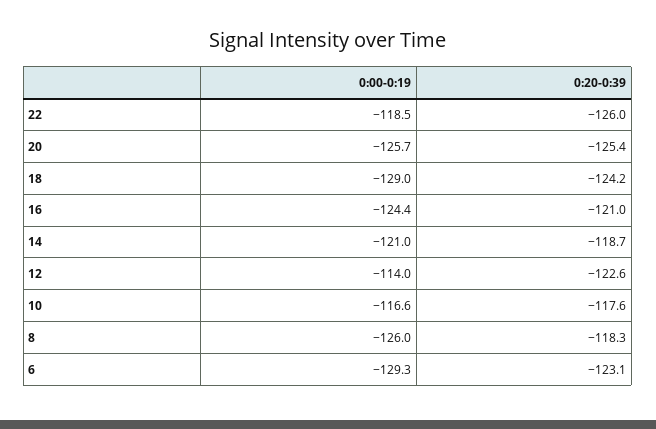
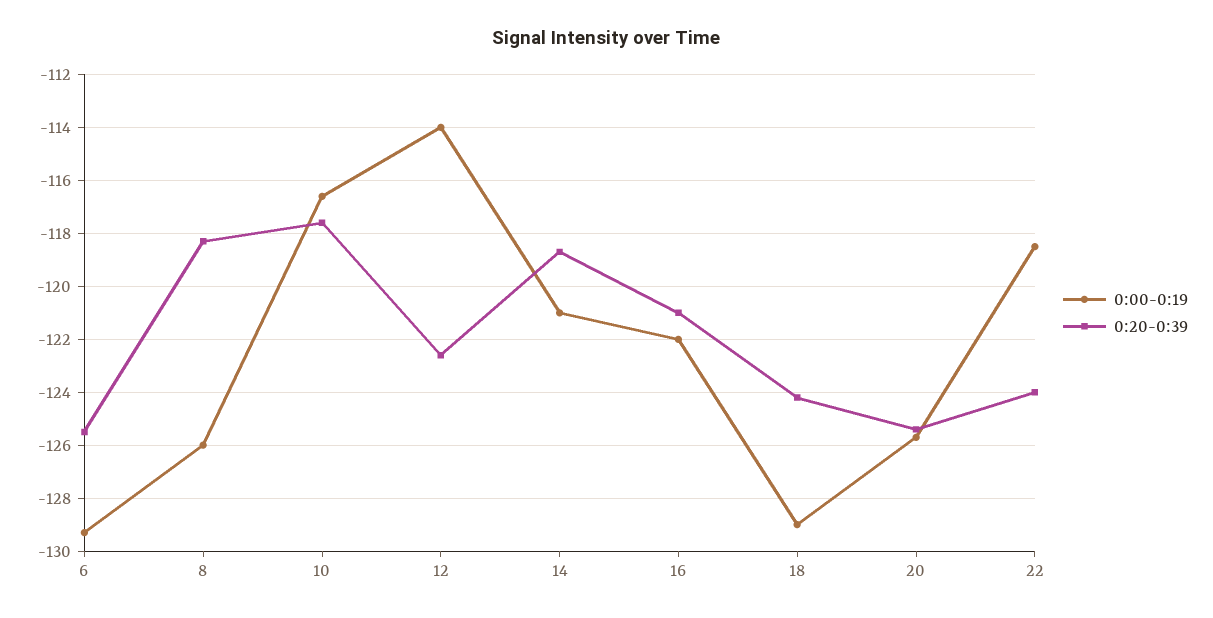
0:20-0:39, 22: -126 -> -124
0:00-0:19, 16: -124.4 -> -122
0:20-0:39, 6: -123.1 -> -125.5

